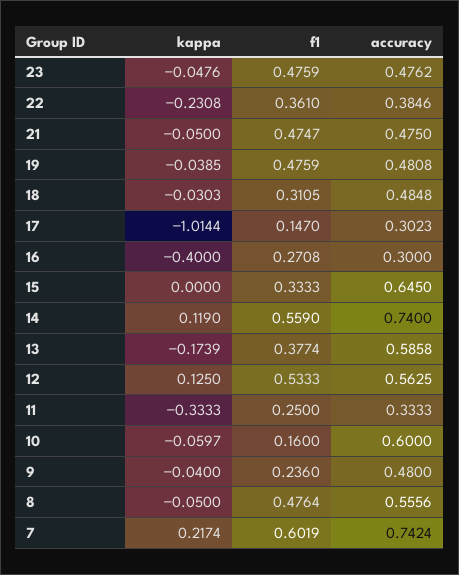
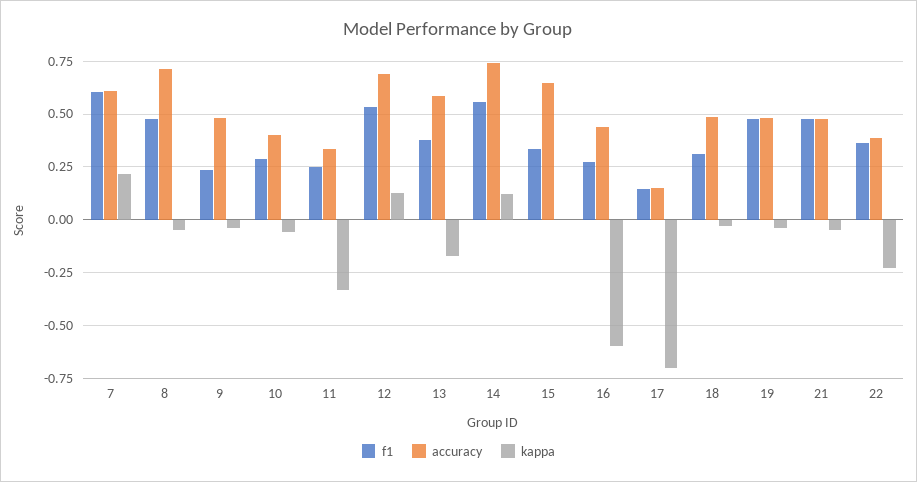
kappa, 23: -0.0476 -> none
f1, 23: 0.4759 -> none
accuracy, 23: 0.4762 -> none
kappa, 17: -1.0144 -> -0.7
accuracy, 17: 0.3023 -> 0.15
kappa, 16: -0.4 -> -0.6
accuracy, 16: 0.3 -> 0.45
accuracy, 12: 0.5625 -> 0.7
f1, 10: 0.16 -> 0.3
accuracy, 10: 0.6 -> 0.4
accuracy, 8: 0.5556 -> 0.7
accuracy, 7: 0.7424 -> 0.6

